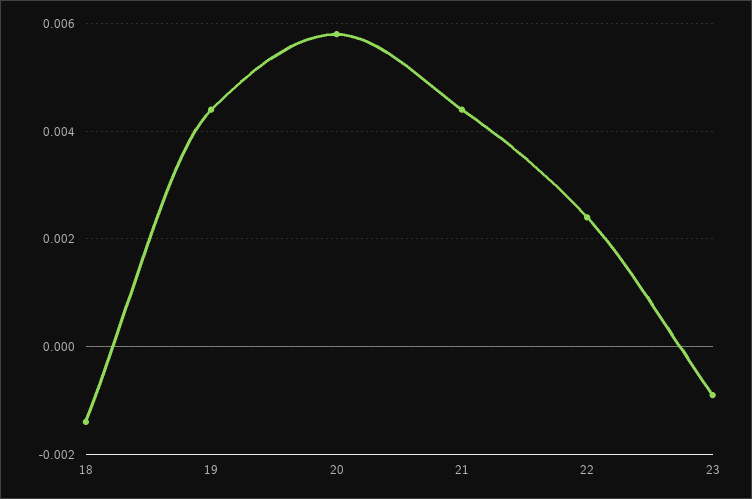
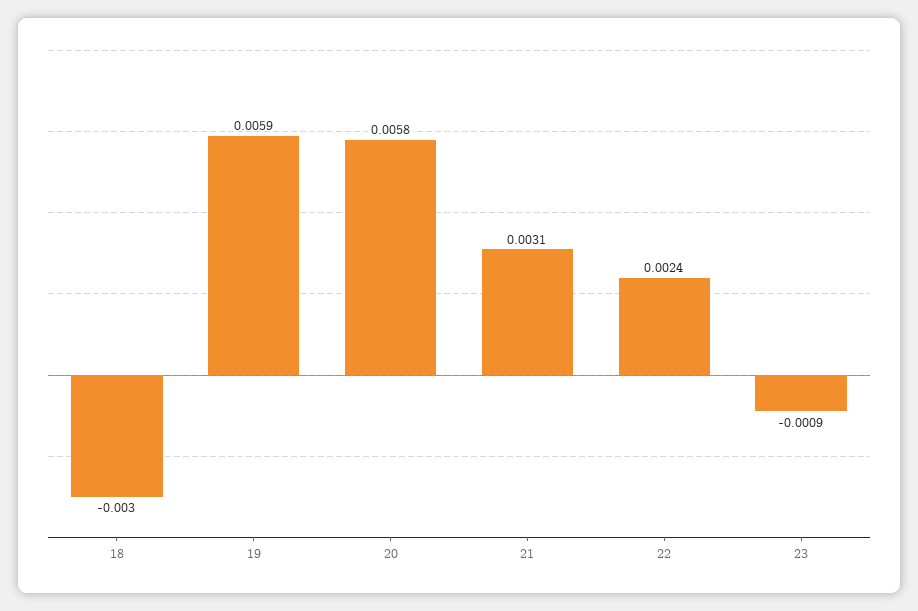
18: -0.0015 -> -0.003
19: 0.0045 -> 0.0059
21: 0.0045 -> 0.0031

